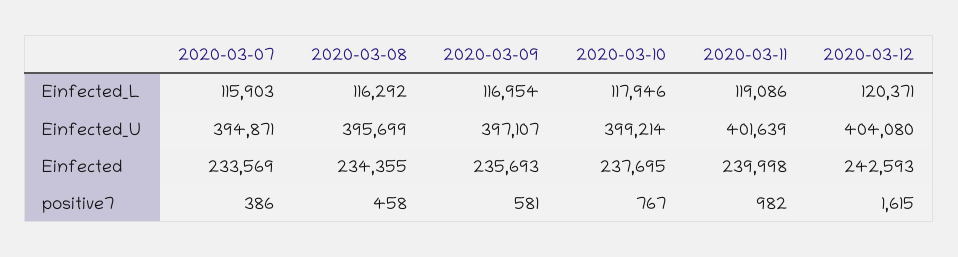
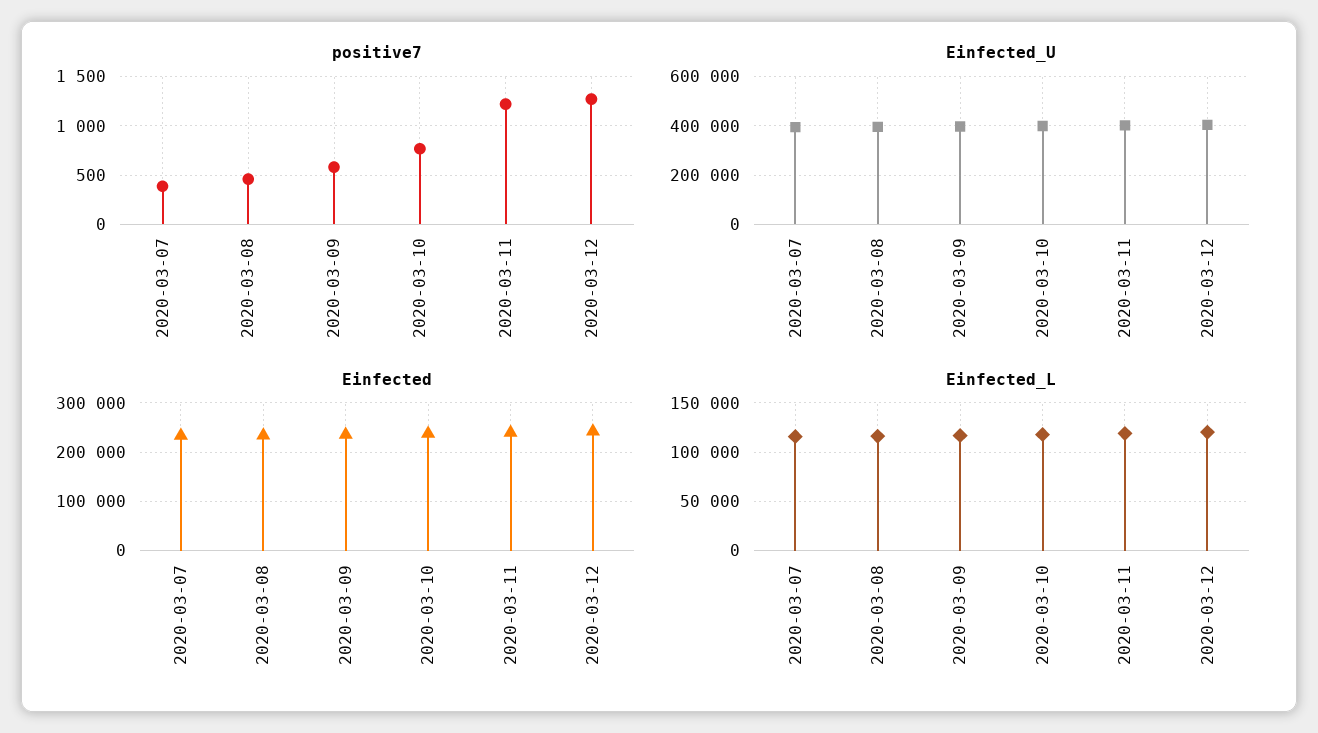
positive7, 2020-03-11: 982 -> 1200
positive7, 2020-03-12: 1615 -> 1300

